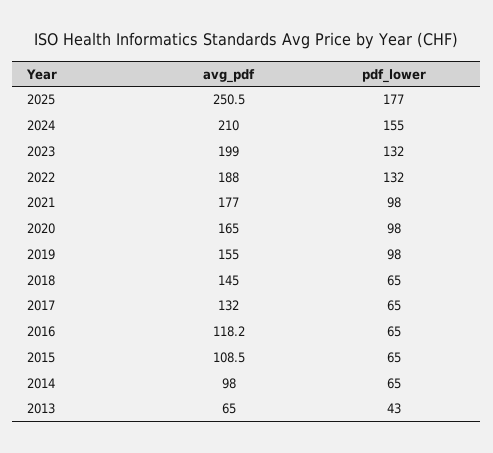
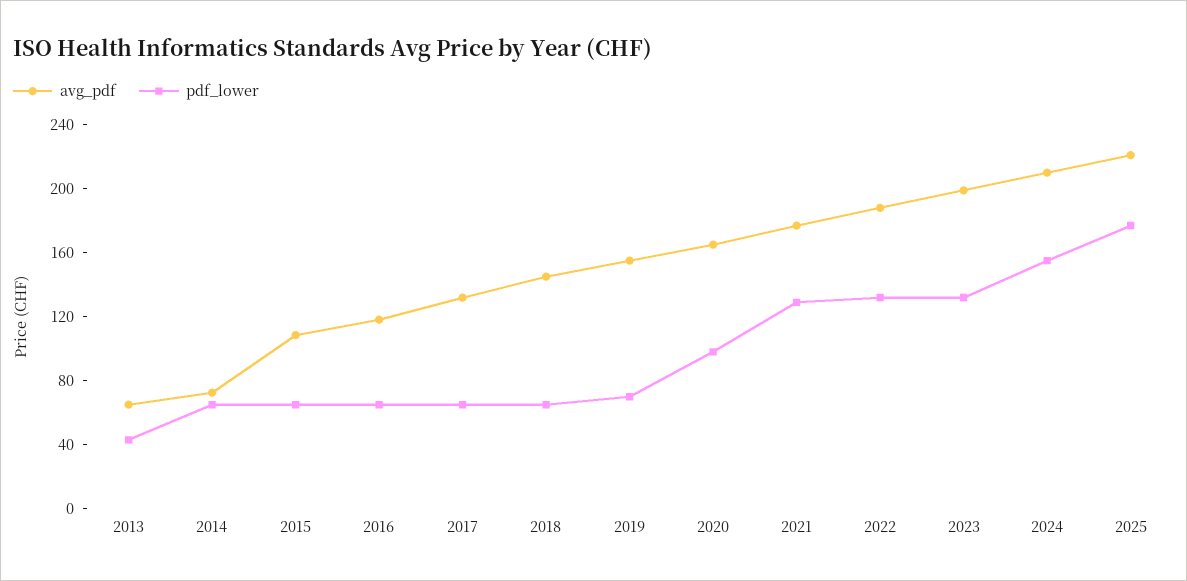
avg_pdf, 2025: 250.5 -> 220
pdf_lower, 2021: 98 -> 130
pdf_lower, 2019: 98 -> 70
avg_pdf, 2014: 98 -> 70

